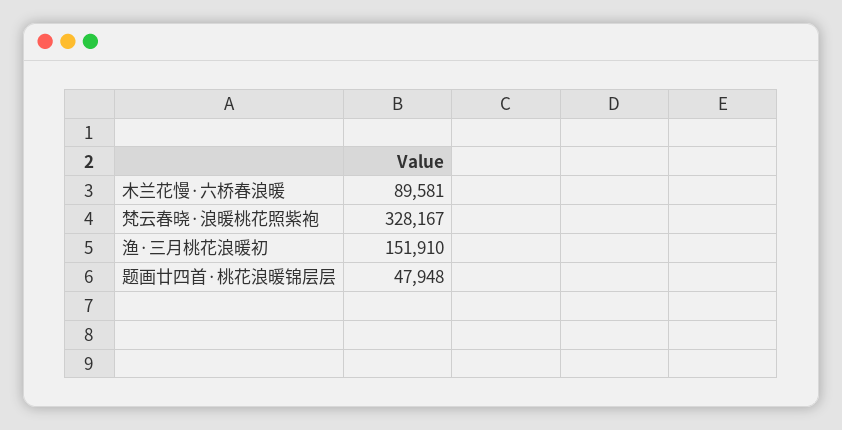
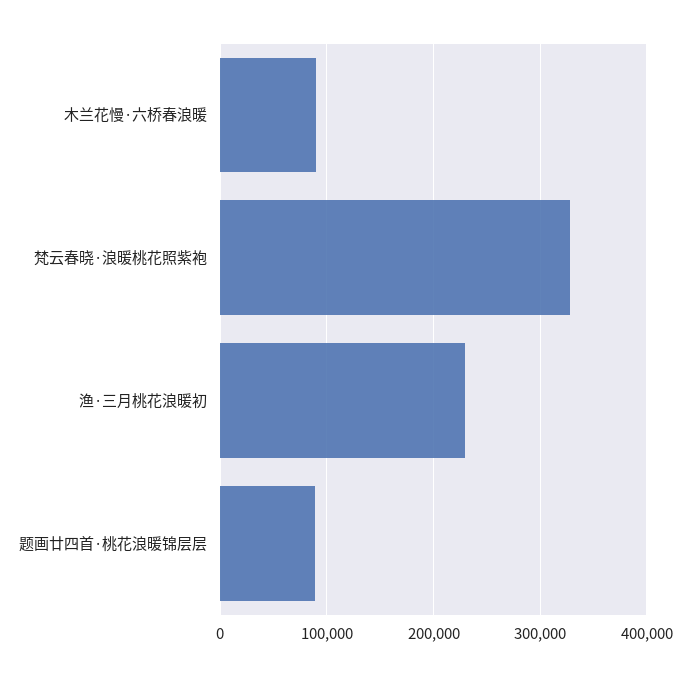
渔·三月桃花浪暖初: 151910 -> 230000
题画廿四首·桃花浪暖锦层层: 47948 -> 90000

